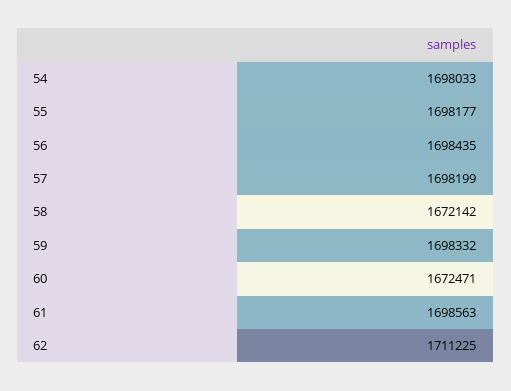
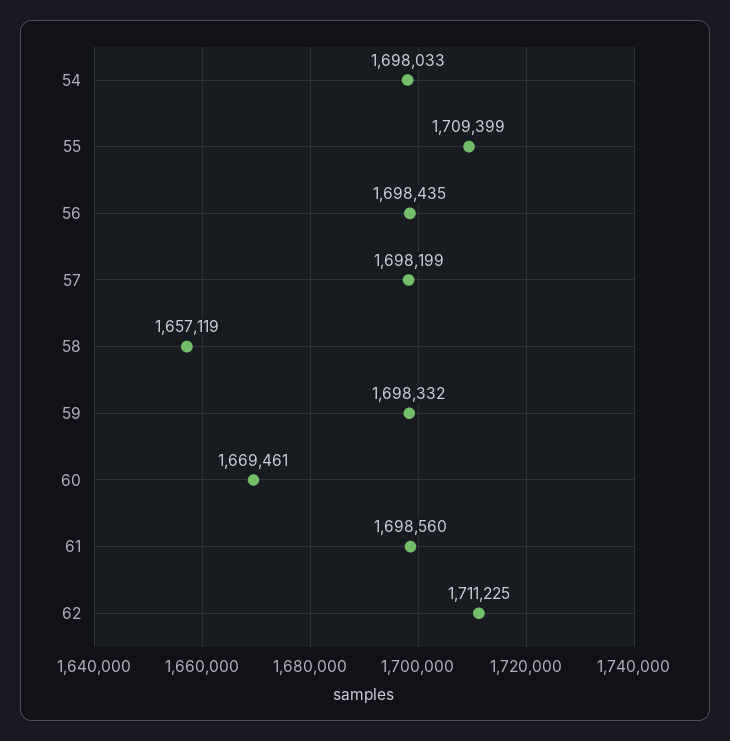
55: 1698177 -> 1709399
58: 1672142 -> 1657119
60: 1672471 -> 1669461
61: 1698563 -> 1698560

